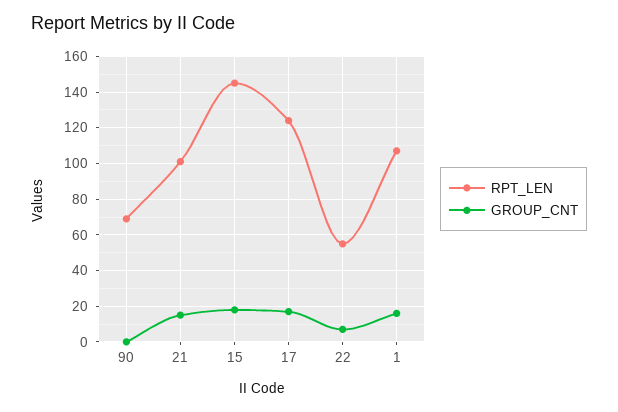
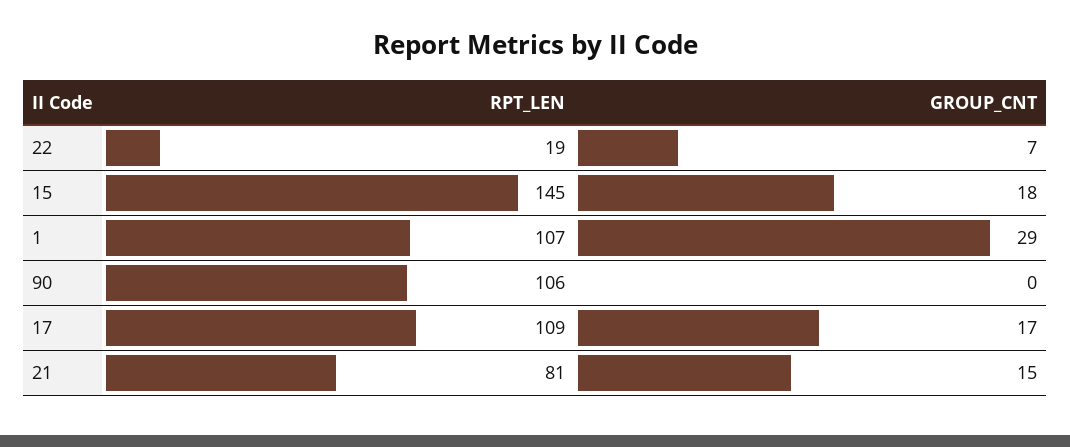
RPT_LEN, 90: 70 -> 106
RPT_LEN, 21: 100 -> 81
RPT_LEN, 17: 125 -> 109
RPT_LEN, 22: 55 -> 19
GROUP_CNT, 1: 15 -> 29

